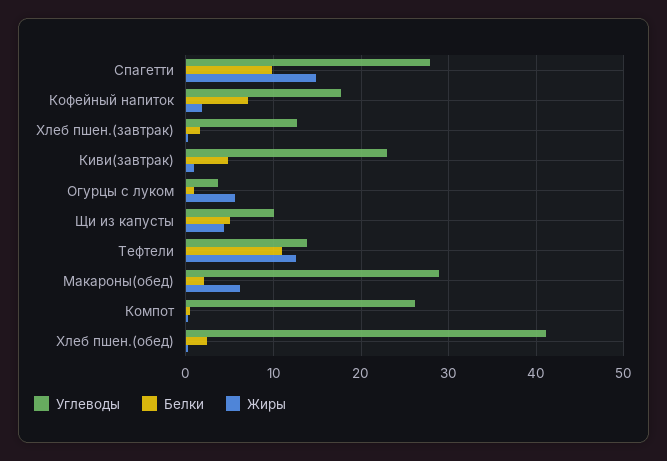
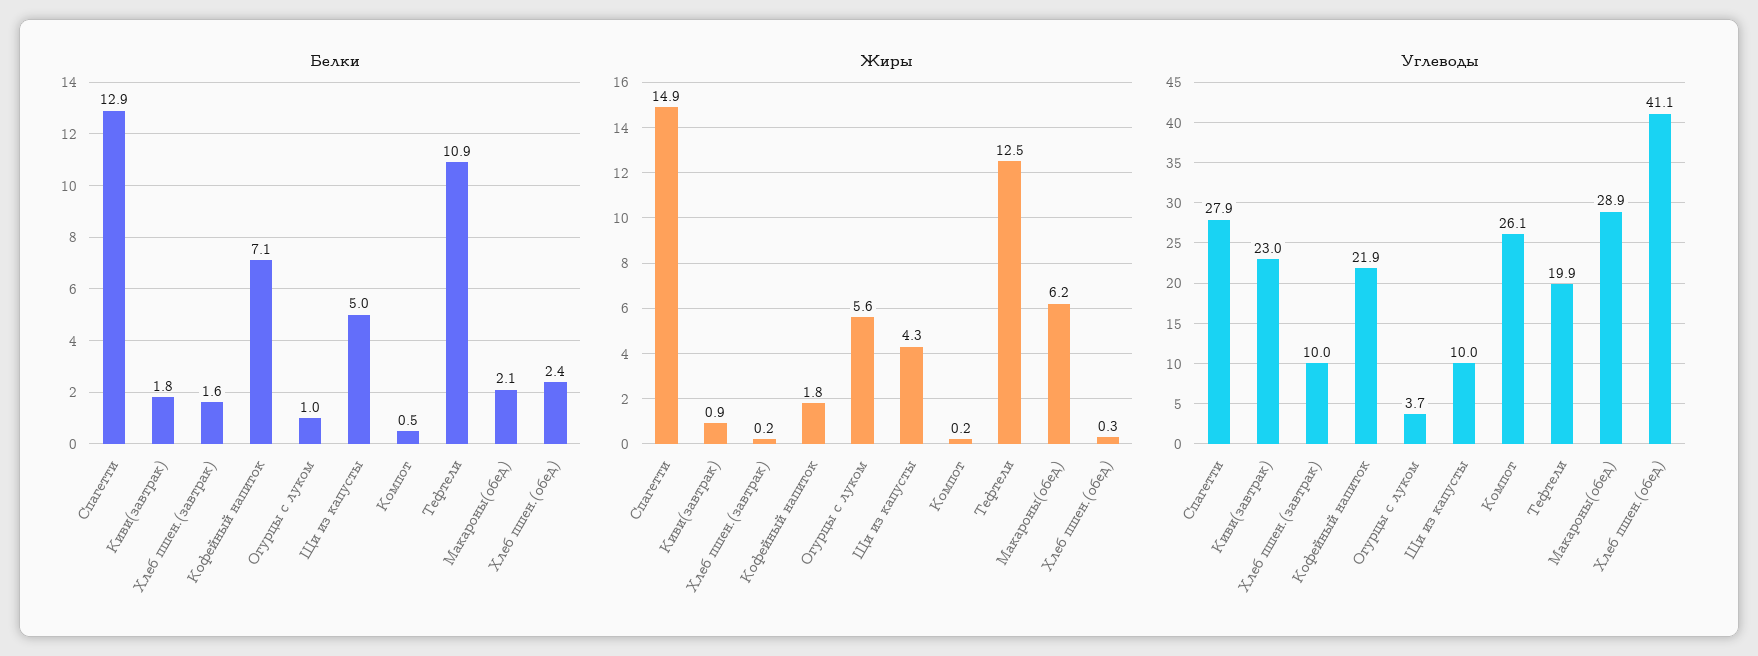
Белки, Спагетти: 10 -> 12.9
Углеводы, Кофейный напиток: 18 -> 21.9
Углеводы, Хлеб пшен.(завтрак): 13 -> 10
Белки, Киви(завтрак): 5 -> 1.8
Углеводы, Тефтели: 14 -> 19.9

